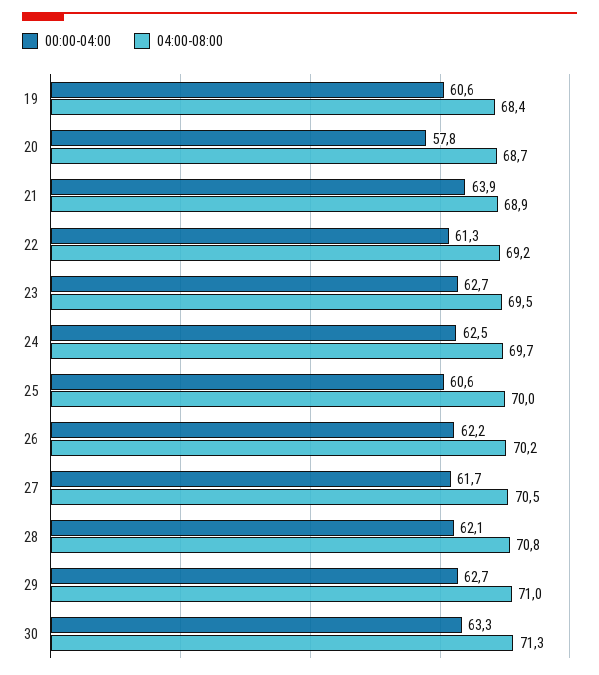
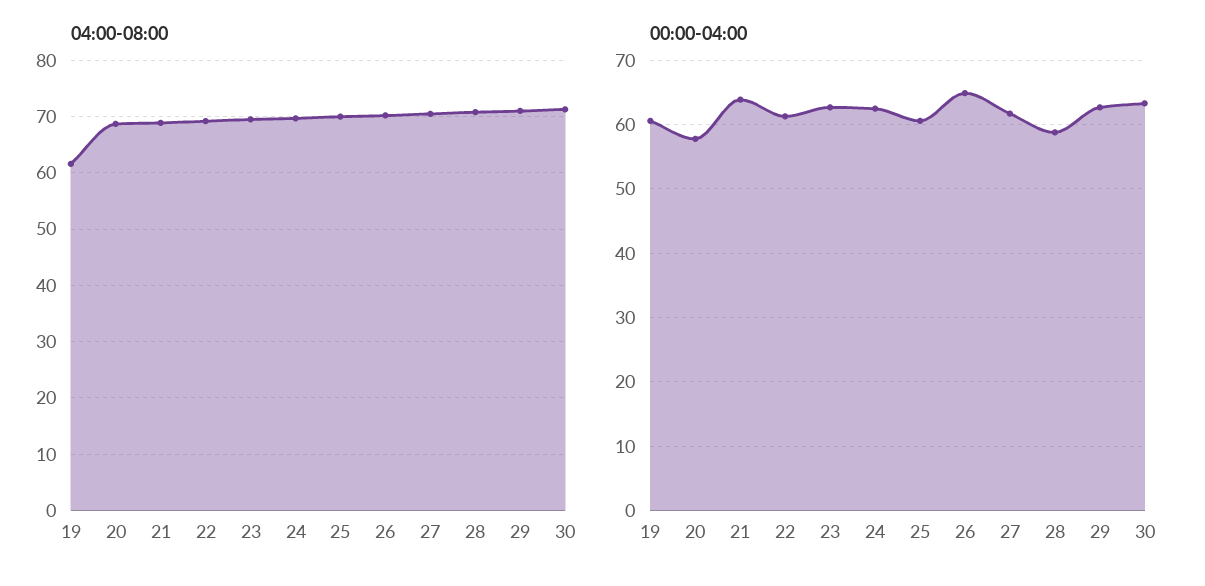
04:00-08:00, 19: 68.4 -> 62
00:00-04:00, 26: 62.2 -> 65
00:00-04:00, 28: 62.1 -> 59

